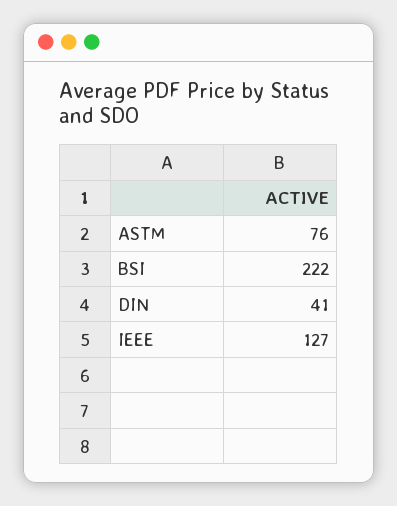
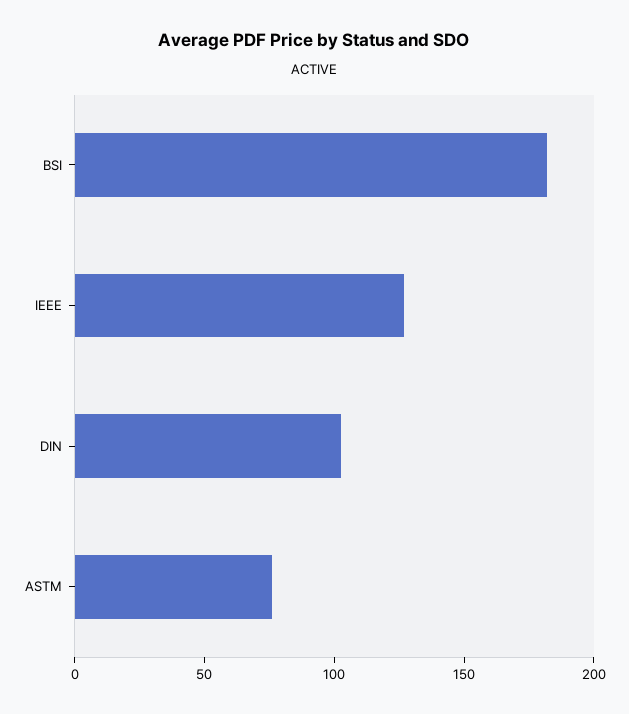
BSI: 222 -> 180
DIN: 41 -> 100

